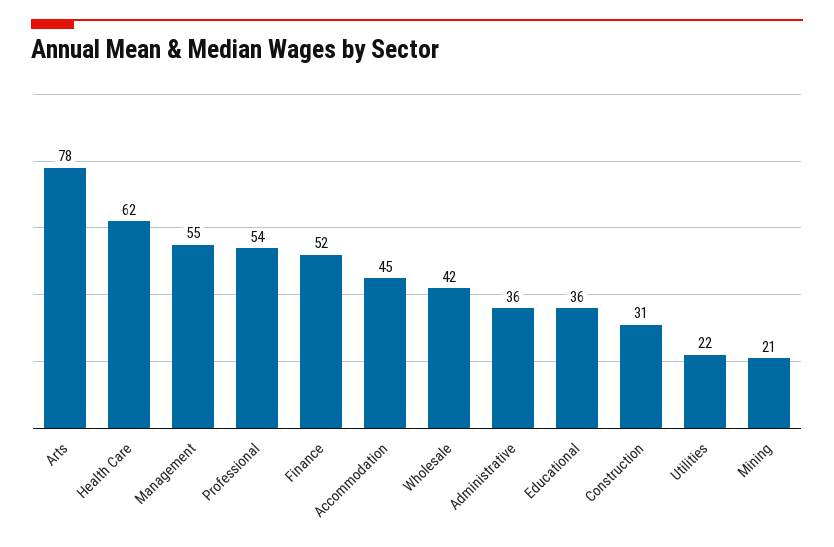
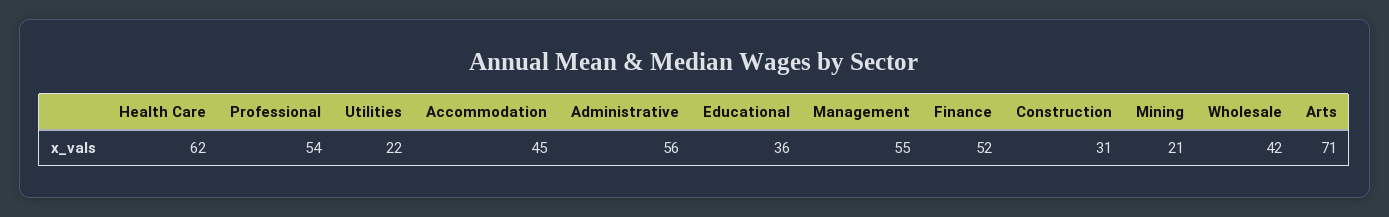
Arts: 78 -> 71
Administrative: 36 -> 56

